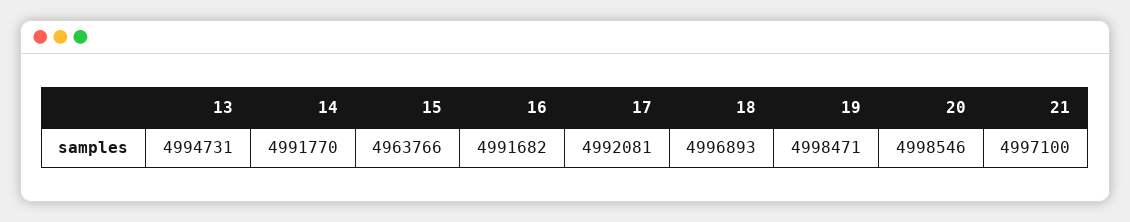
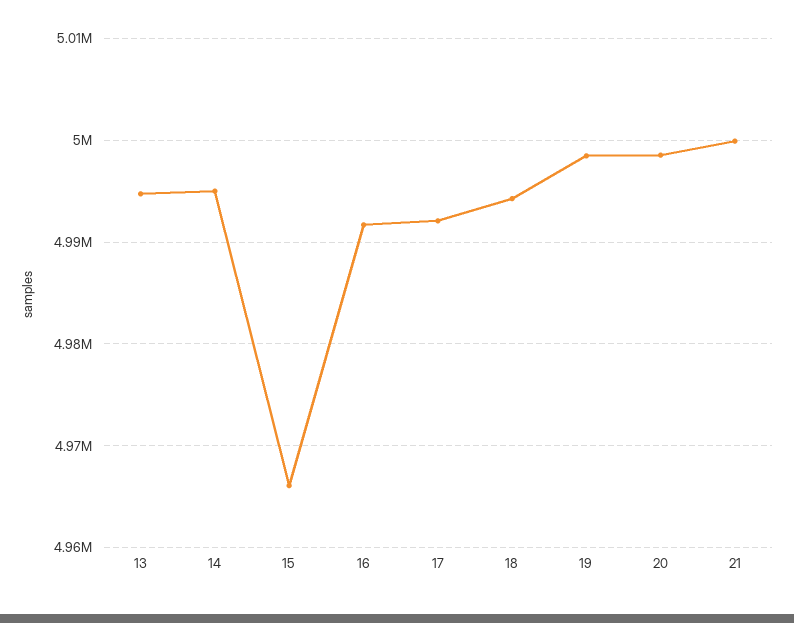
14: 4991770 -> 4995000
15: 4963766 -> 4966000
18: 4996893 -> 4994000
21: 4997100 -> 5000000

